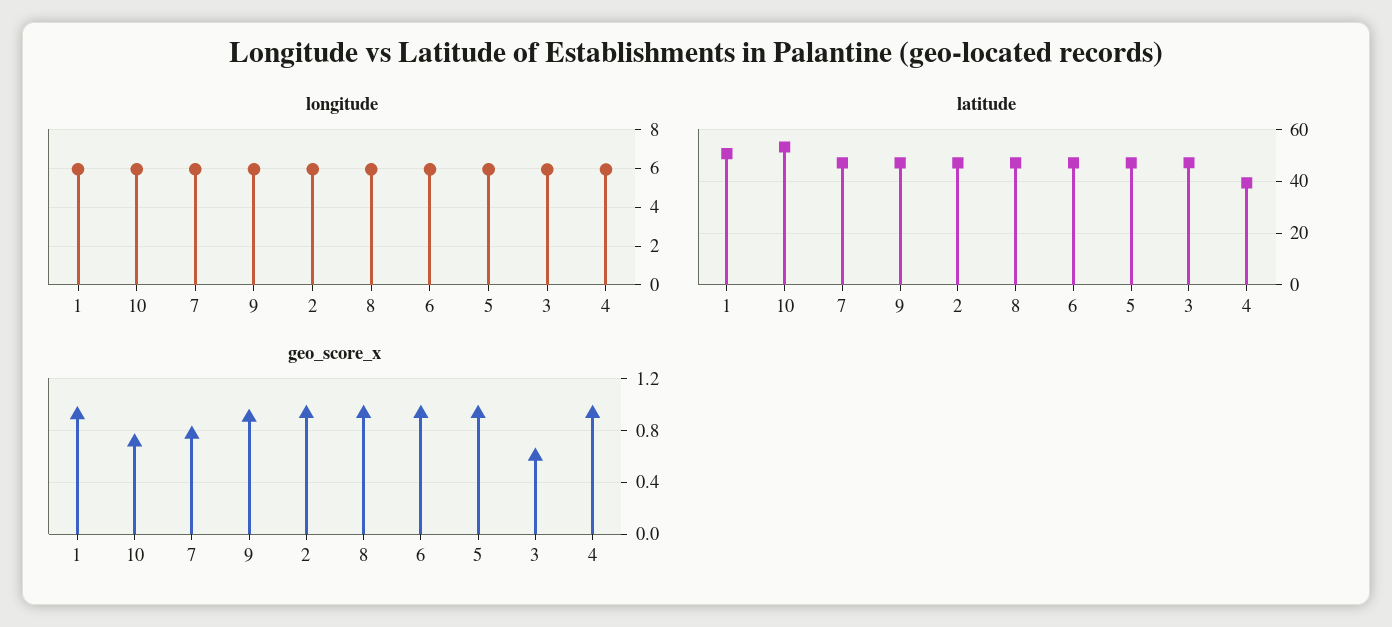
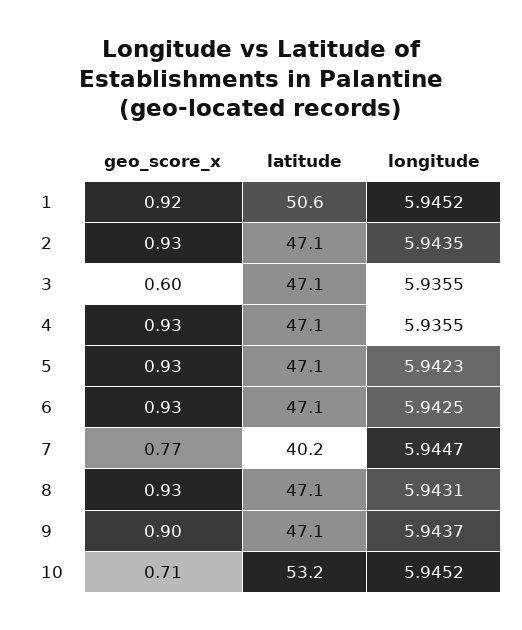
latitude, 7: 47.5 -> 40.2
latitude, 4: 40 -> 47.1

